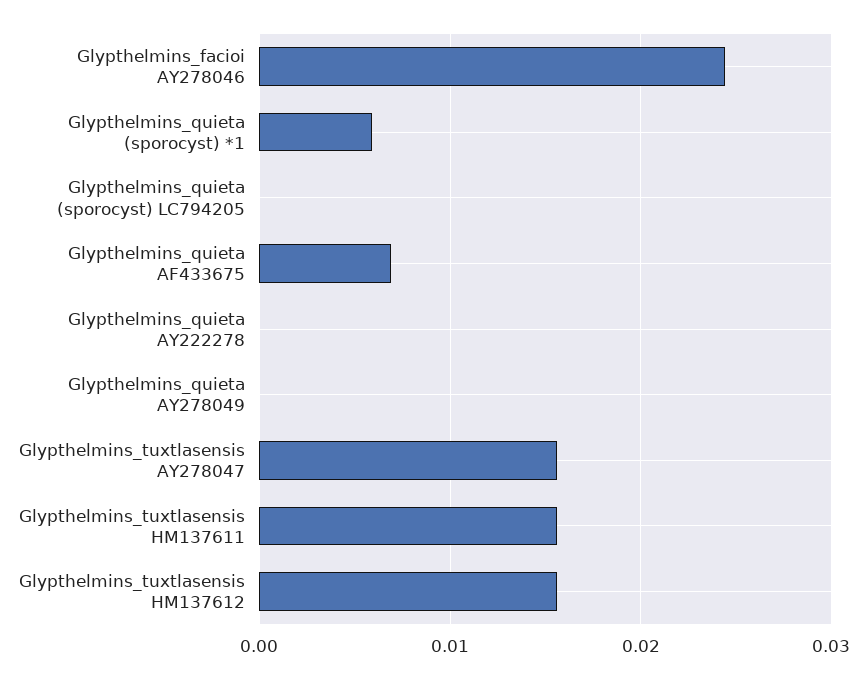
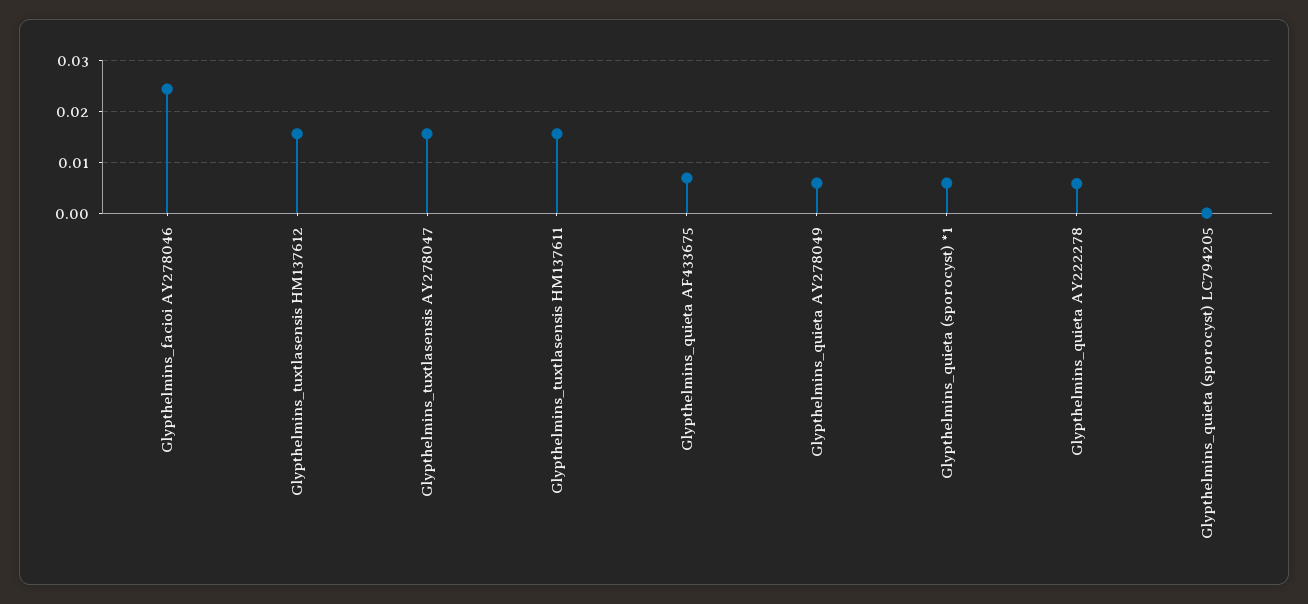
Glypthelmins_quieta AY222278: 0 -> 0.006
Glypthelmins_quieta AY278049: 0 -> 0.006

